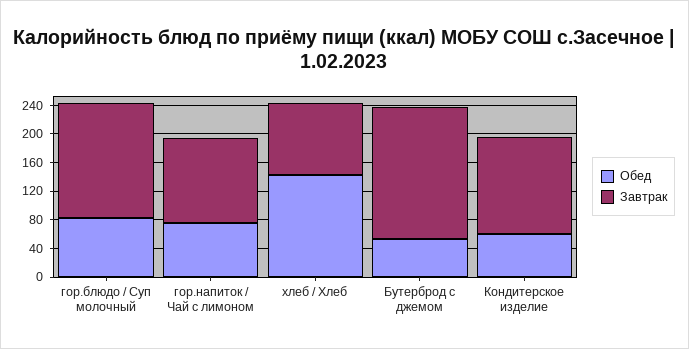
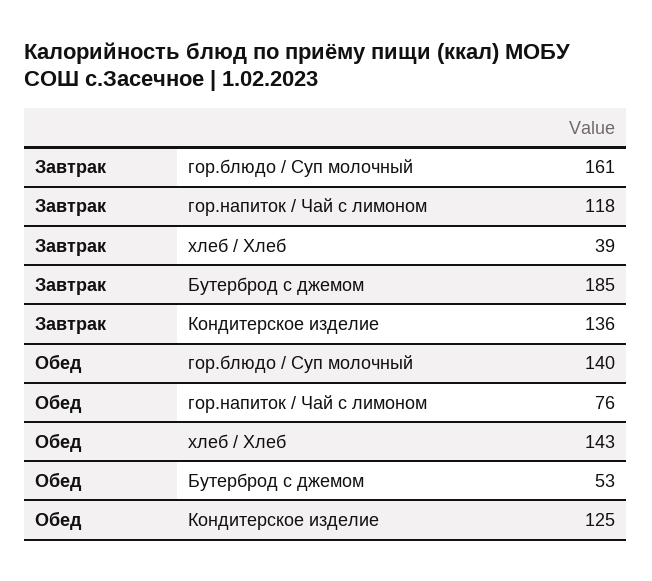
Обед, гор.блюдо / Суп молочный: 80 -> 140
Завтрак, хлеб / Хлеб: 100 -> 39
Обед, Кондитерское изделие: 60 -> 125

